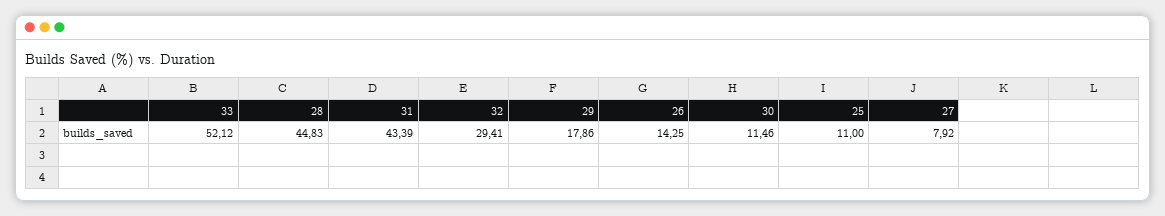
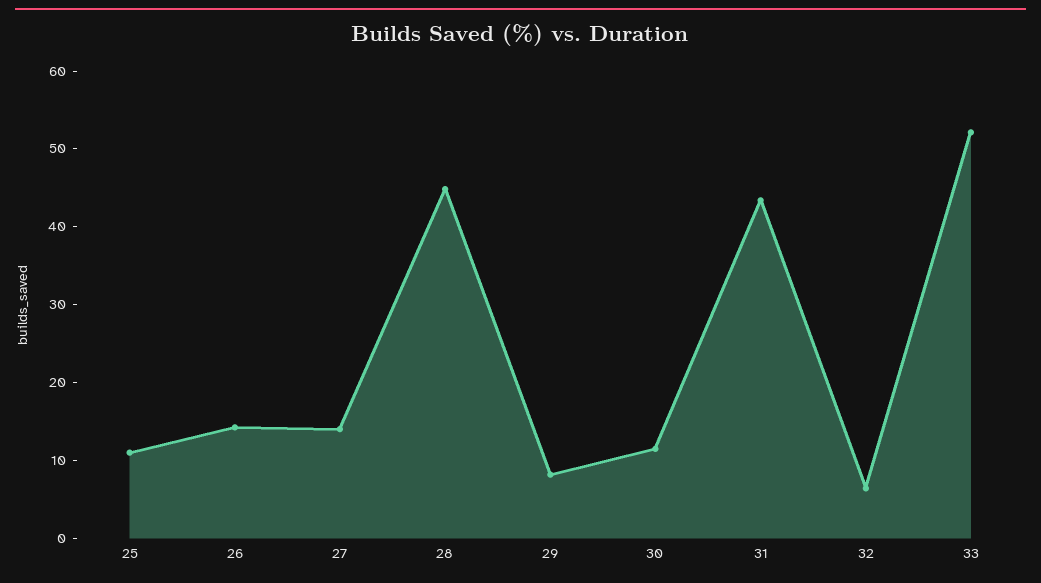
32: 29.41 -> 6
29: 17.86 -> 8
27: 7.92 -> 14

